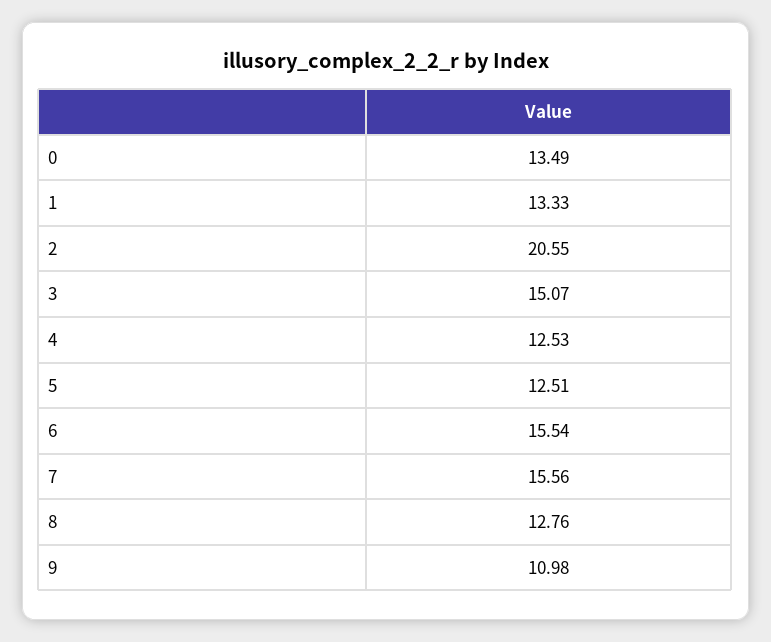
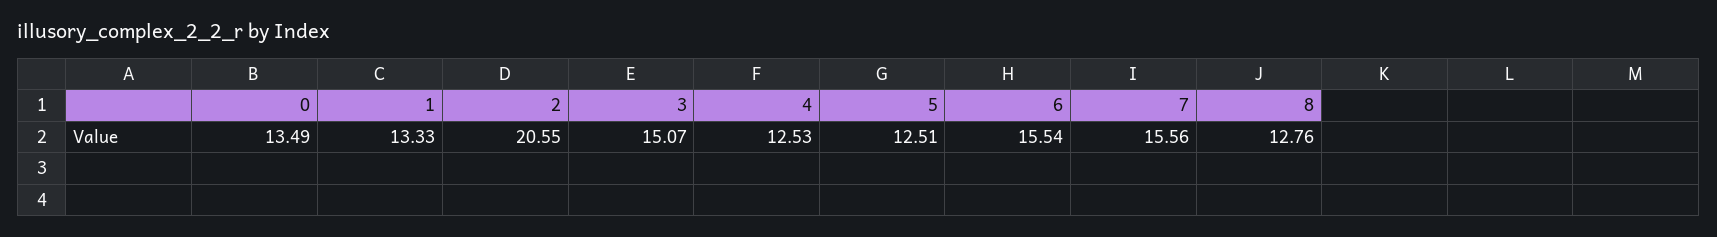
9: 10.98 -> none

